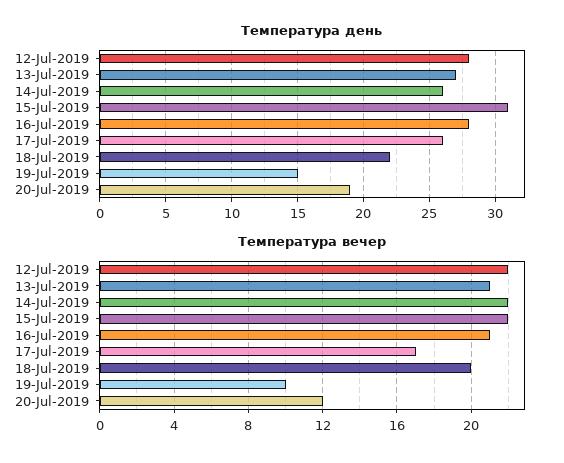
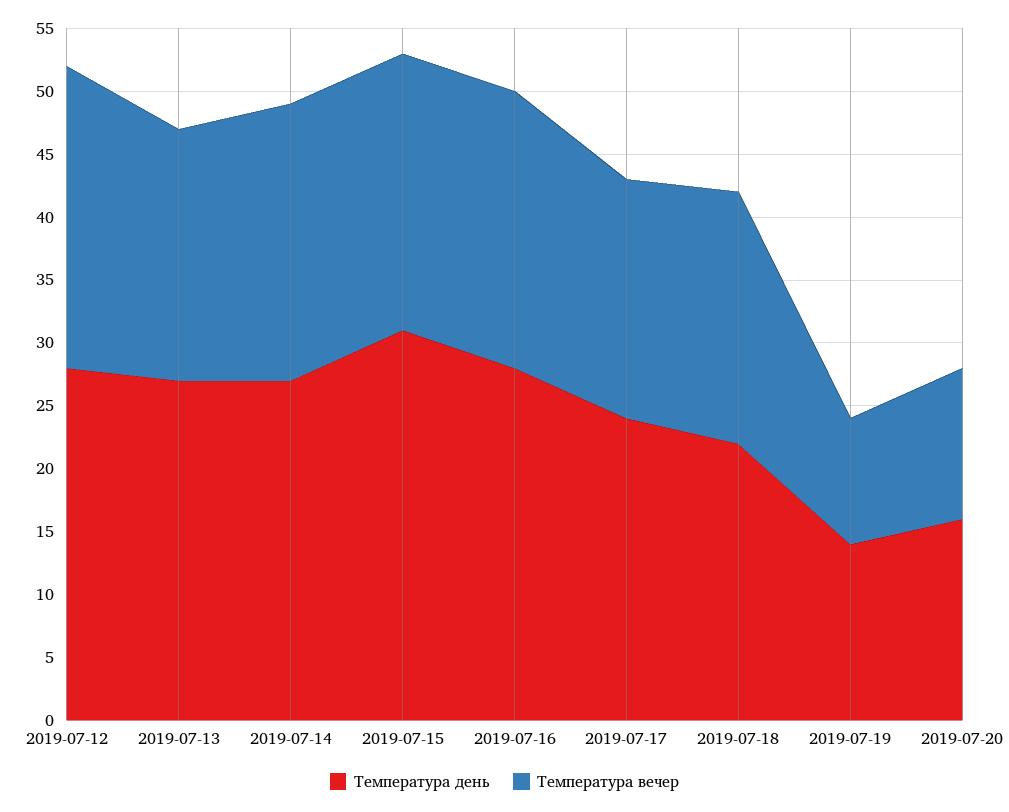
Температура день, 14-Jul-2019: 26 -> 27
Температура день, 17-Jul-2019: 26 -> 24
Температура день, 19-Jul-2019: 15 -> 14
Температура день, 20-Jul-2019: 19 -> 16
Температура вечер, 12-Jul-2019: 22 -> 24
Температура вечер, 13-Jul-2019: 21 -> 20
Температура вечер, 16-Jul-2019: 21 -> 22
Температура вечер, 17-Jul-2019: 17 -> 19

